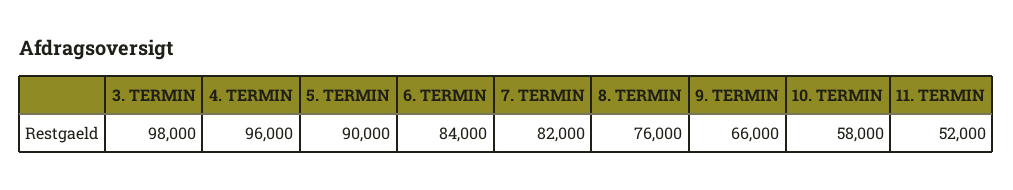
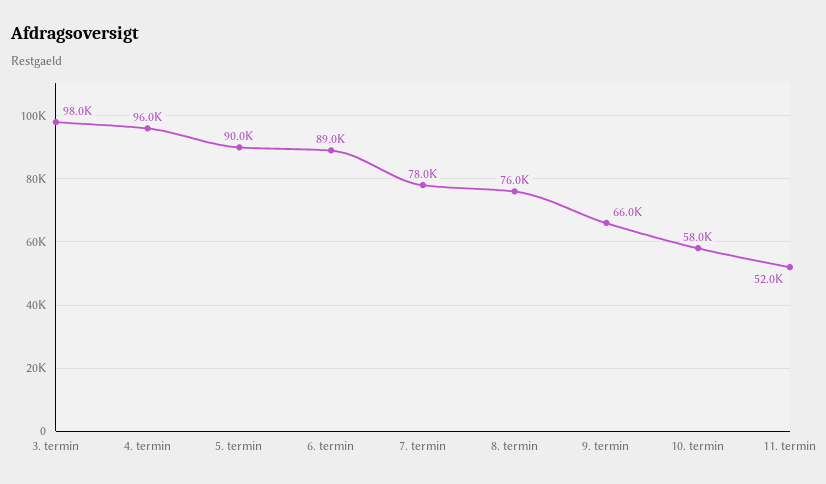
6. TERMIN: 84000 -> 89000
7. TERMIN: 82000 -> 78000

